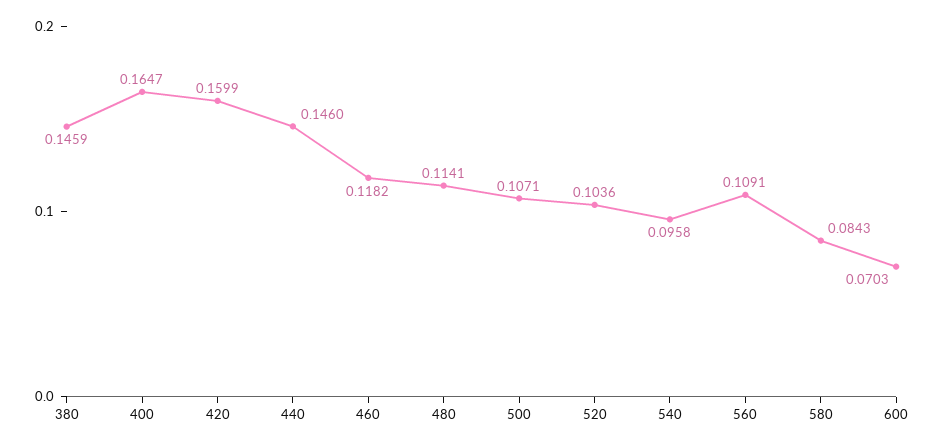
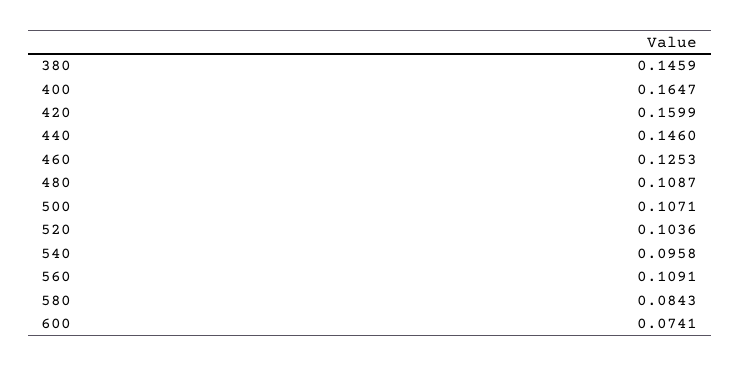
460: 0.1182 -> 0.1253
480: 0.1141 -> 0.1087
600: 0.0703 -> 0.0741

